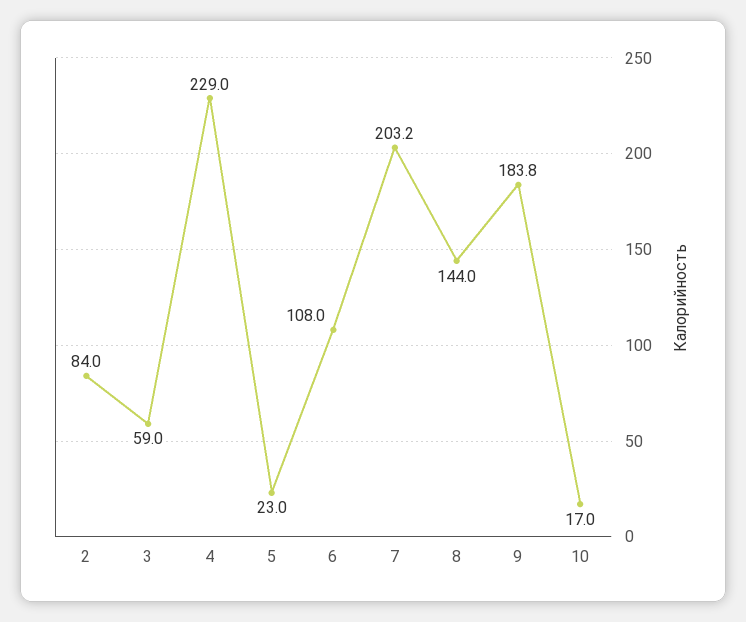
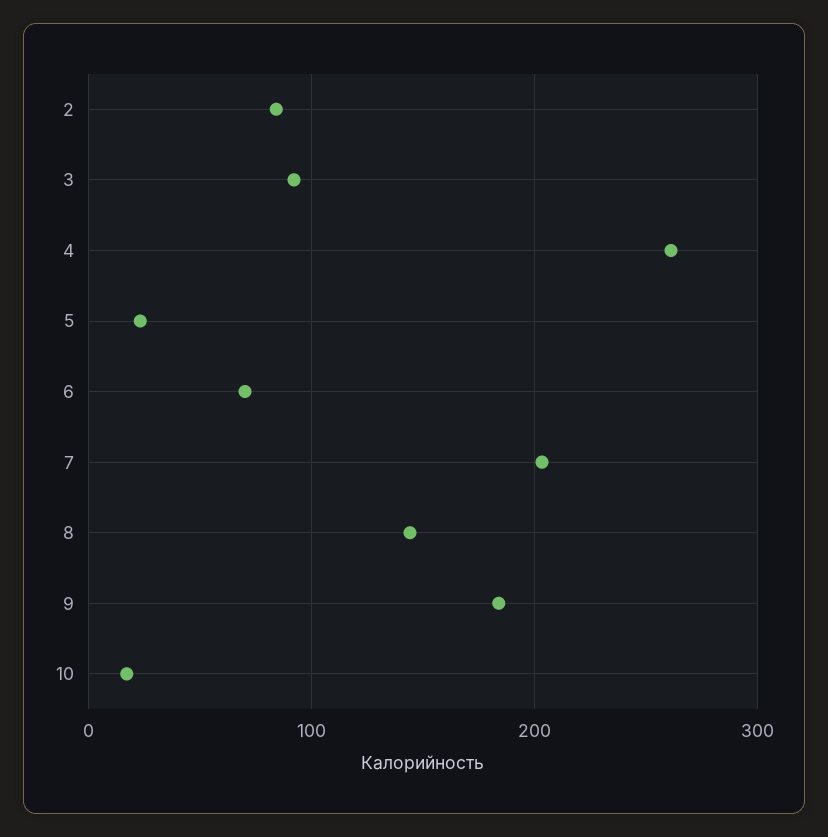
3: 59 -> 90
4: 229 -> 260
6: 108 -> 70

